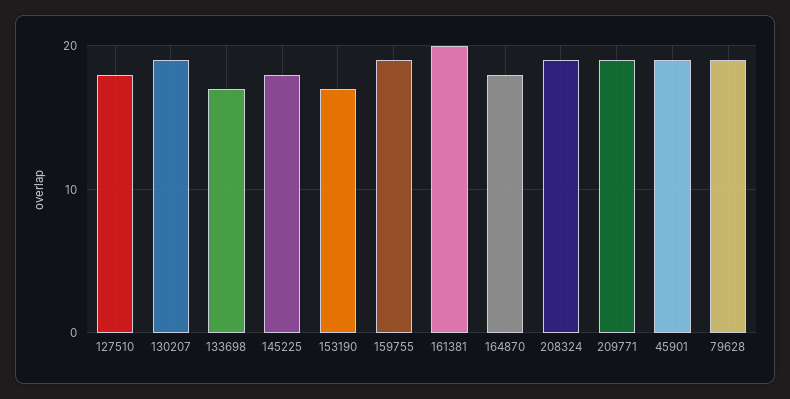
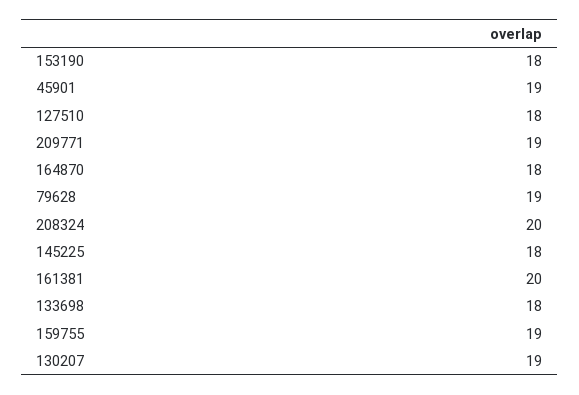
133698: 17 -> 18
153190: 17 -> 18
208324: 19 -> 20

